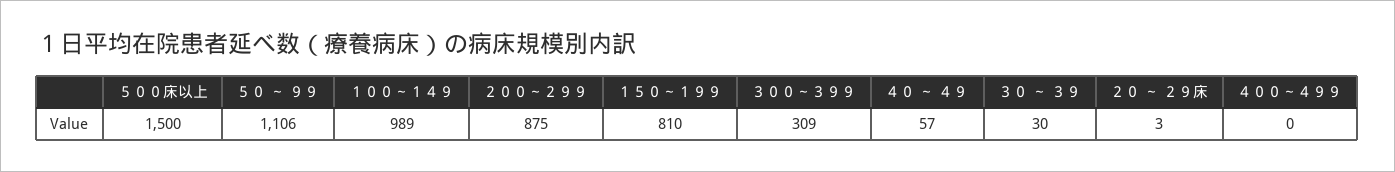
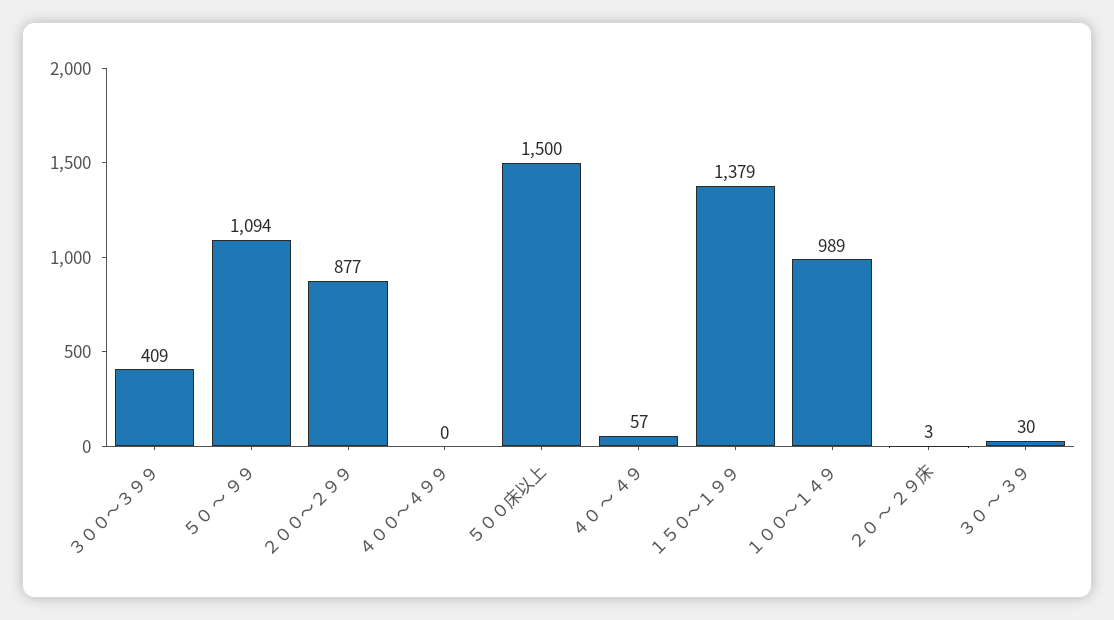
５０ ～ ９９: 1106 -> 1094
２００～２９９: 875 -> 877
１５０～１９９: 810 -> 1379
３００～３９９: 309 -> 409

